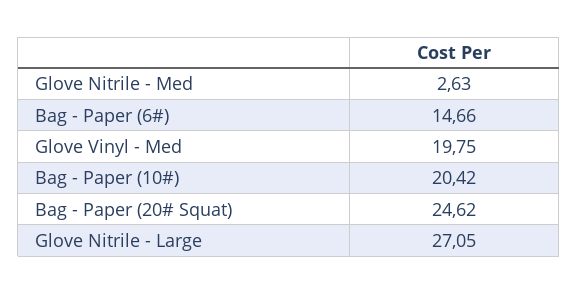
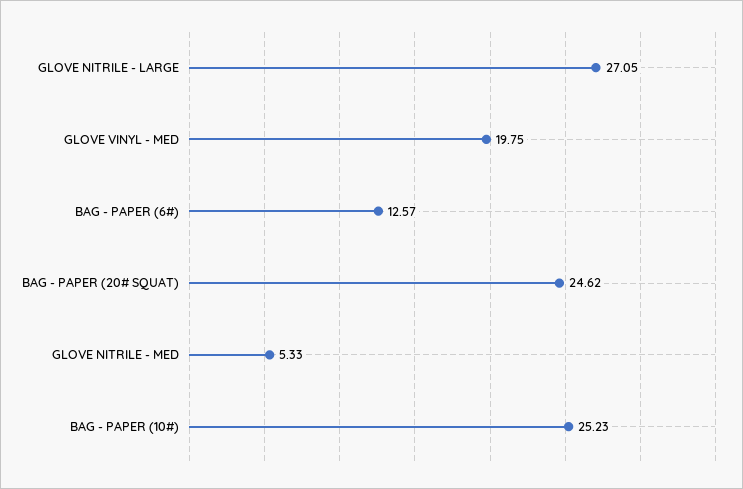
Glove Nitrile - Med: 2.63 -> 5.33
Bag - Paper (6#): 14.66 -> 12.57
Bag - Paper (10#): 20.42 -> 25.23

